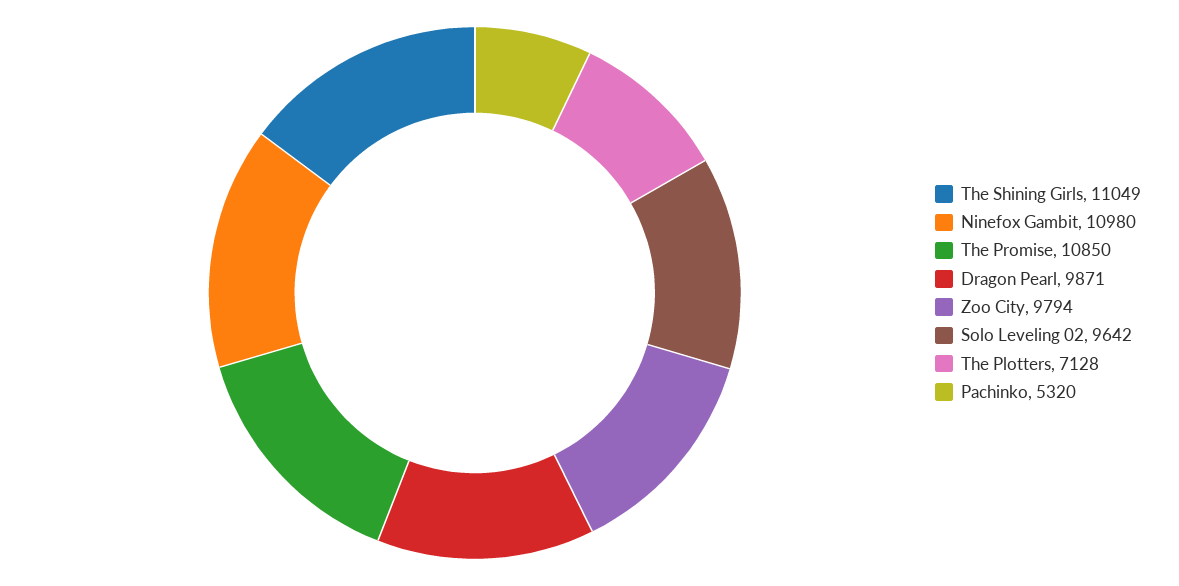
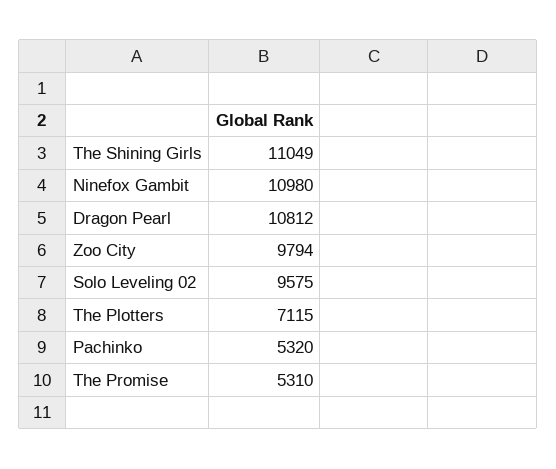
The Promise: 10850 -> 5310
Dragon Pearl: 9871 -> 10812
Solo Leveling 02: 9642 -> 9575
The Plotters: 7128 -> 7115

